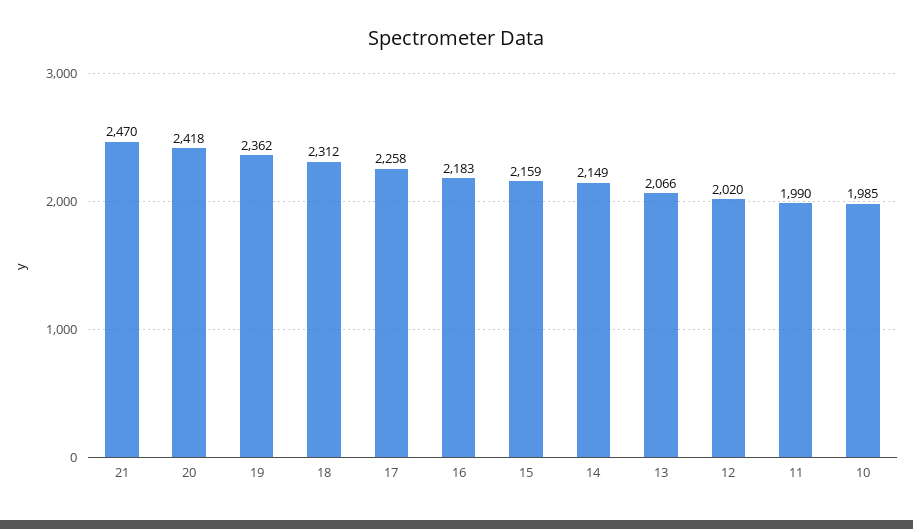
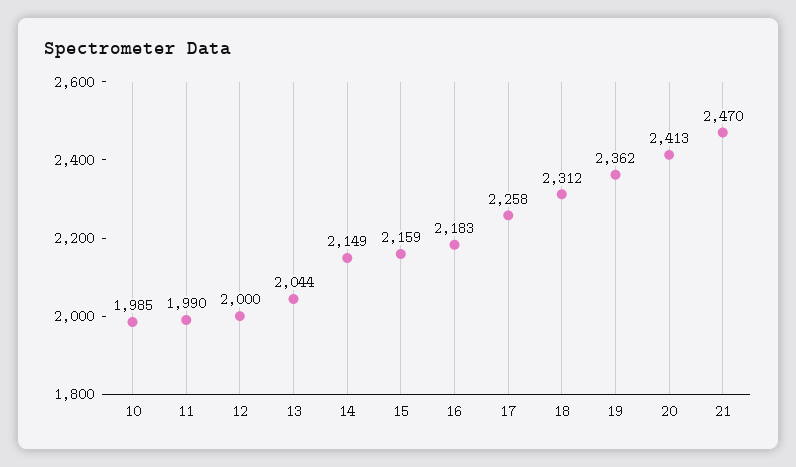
20: 2418 -> 2413
13: 2066 -> 2044
12: 2020 -> 2000

